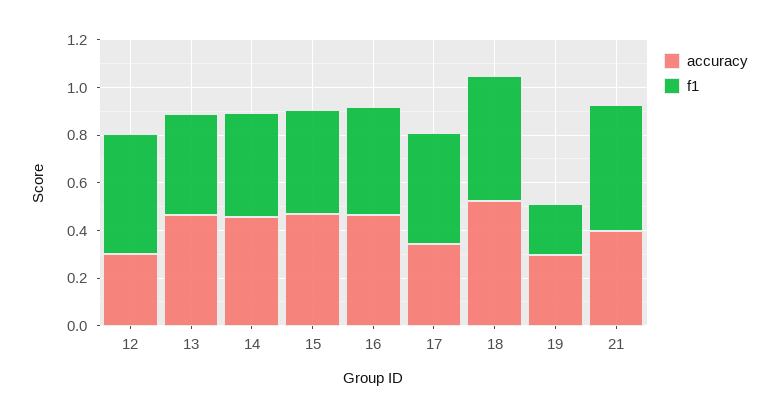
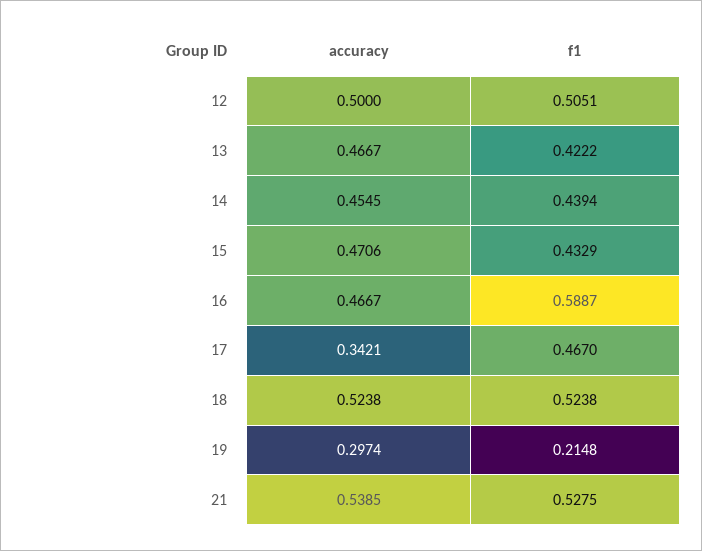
accuracy, 12: 0.3 -> 0.5
f1, 16: 0.45 -> 0.5887
accuracy, 21: 0.4 -> 0.5385

